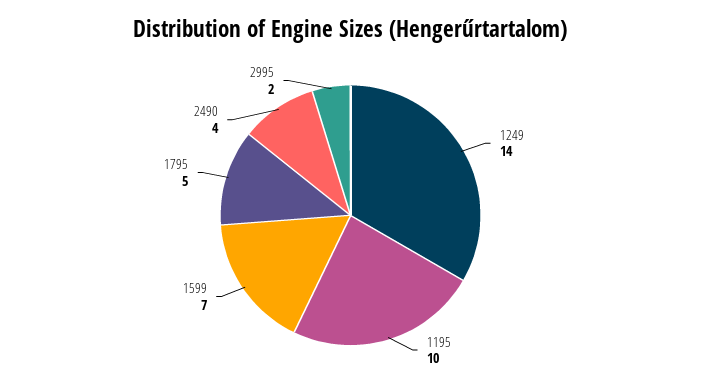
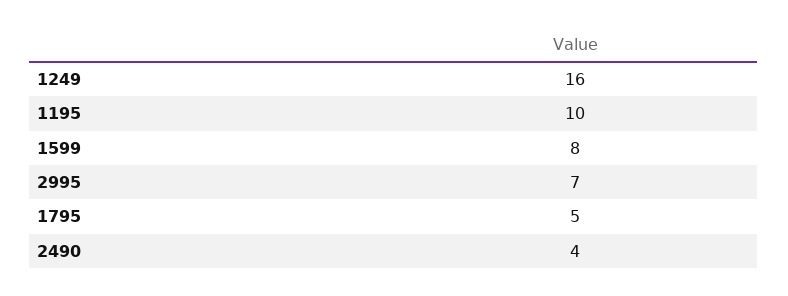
1249: 14 -> 16
1599: 7 -> 8
2995: 2 -> 7

